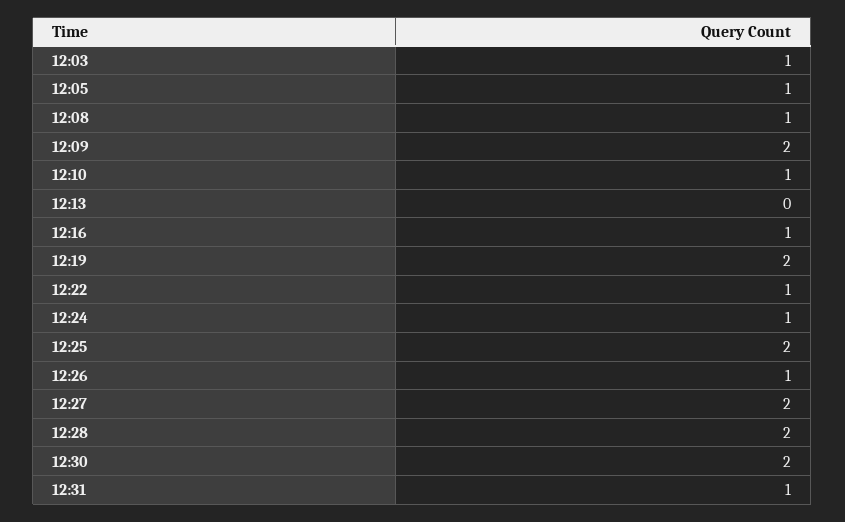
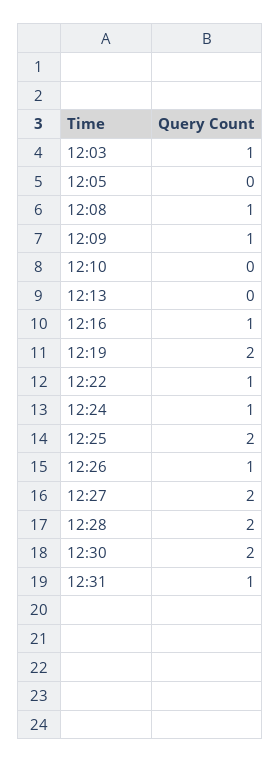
12:05: 1 -> 0
12:09: 2 -> 1
12:10: 1 -> 0

